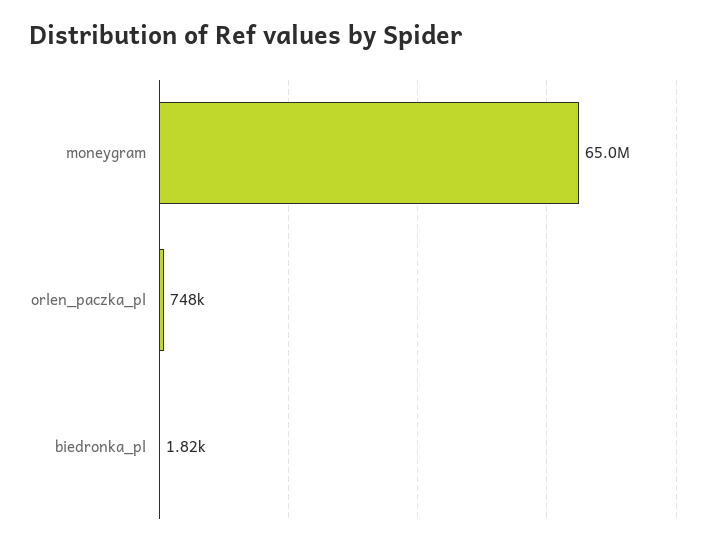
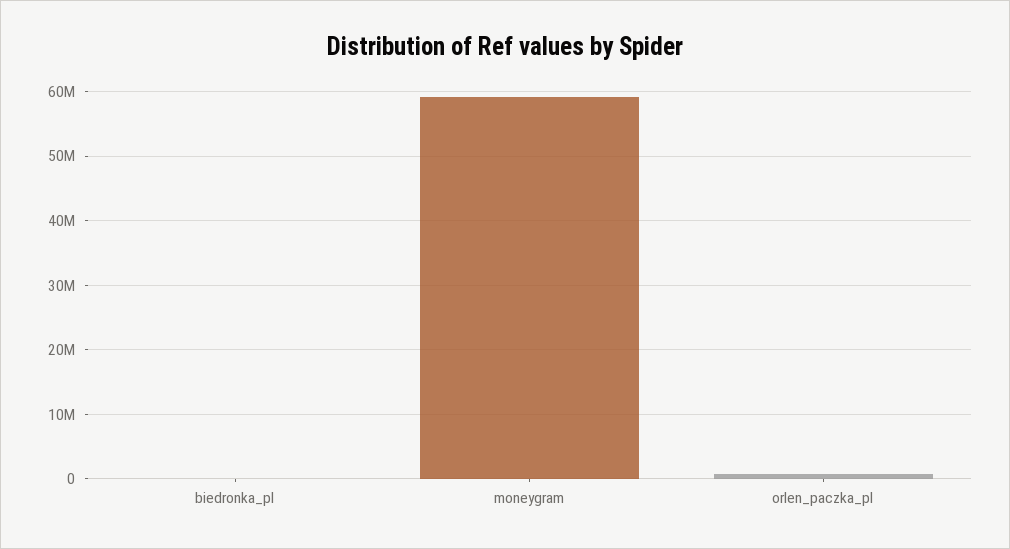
moneygram: 65000000 -> 59000000

